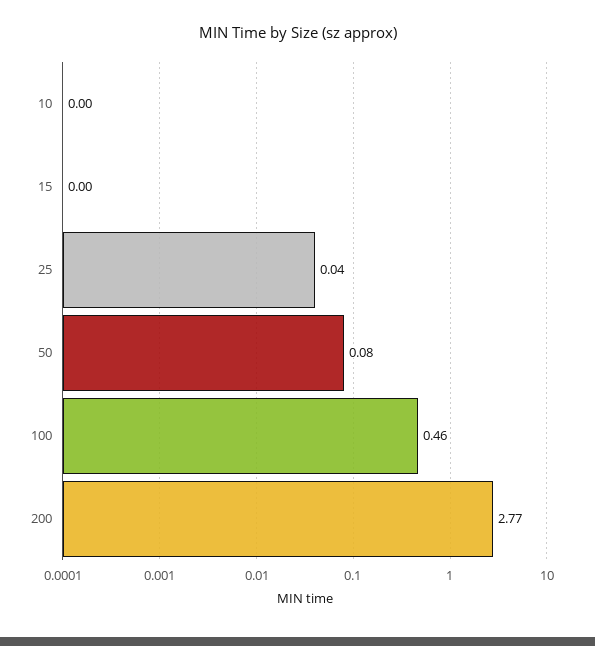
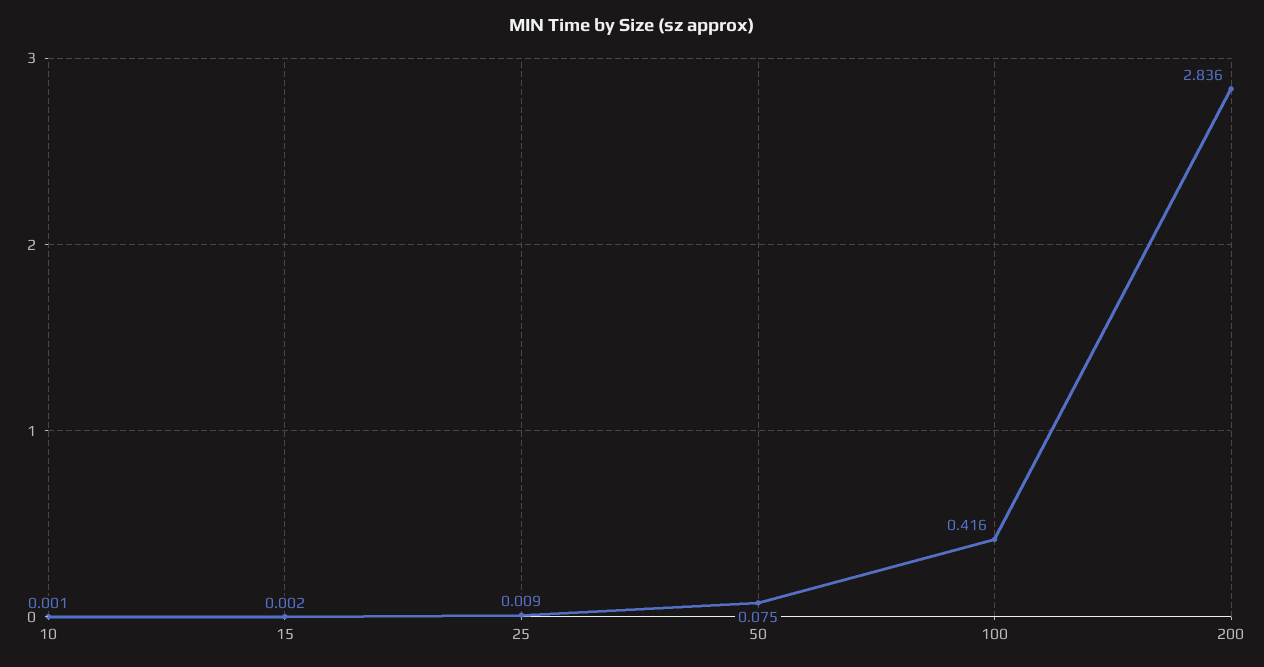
25: 0.04 -> 0.009
100: 0.46 -> 0.416
200: 2.77 -> 2.836

